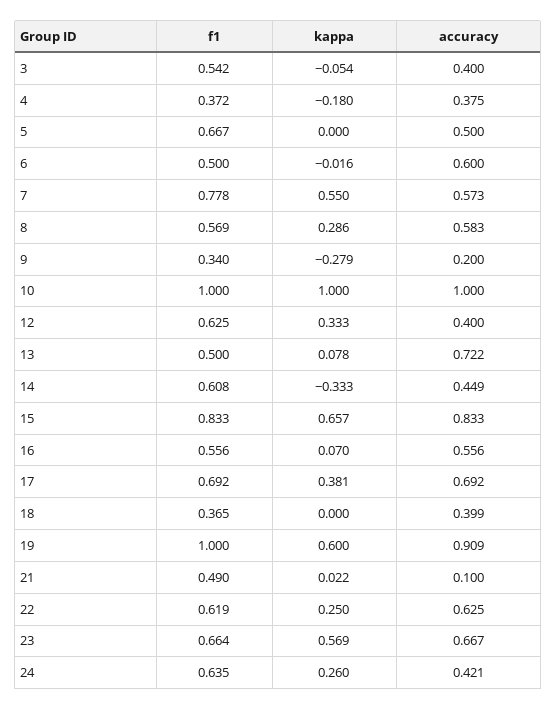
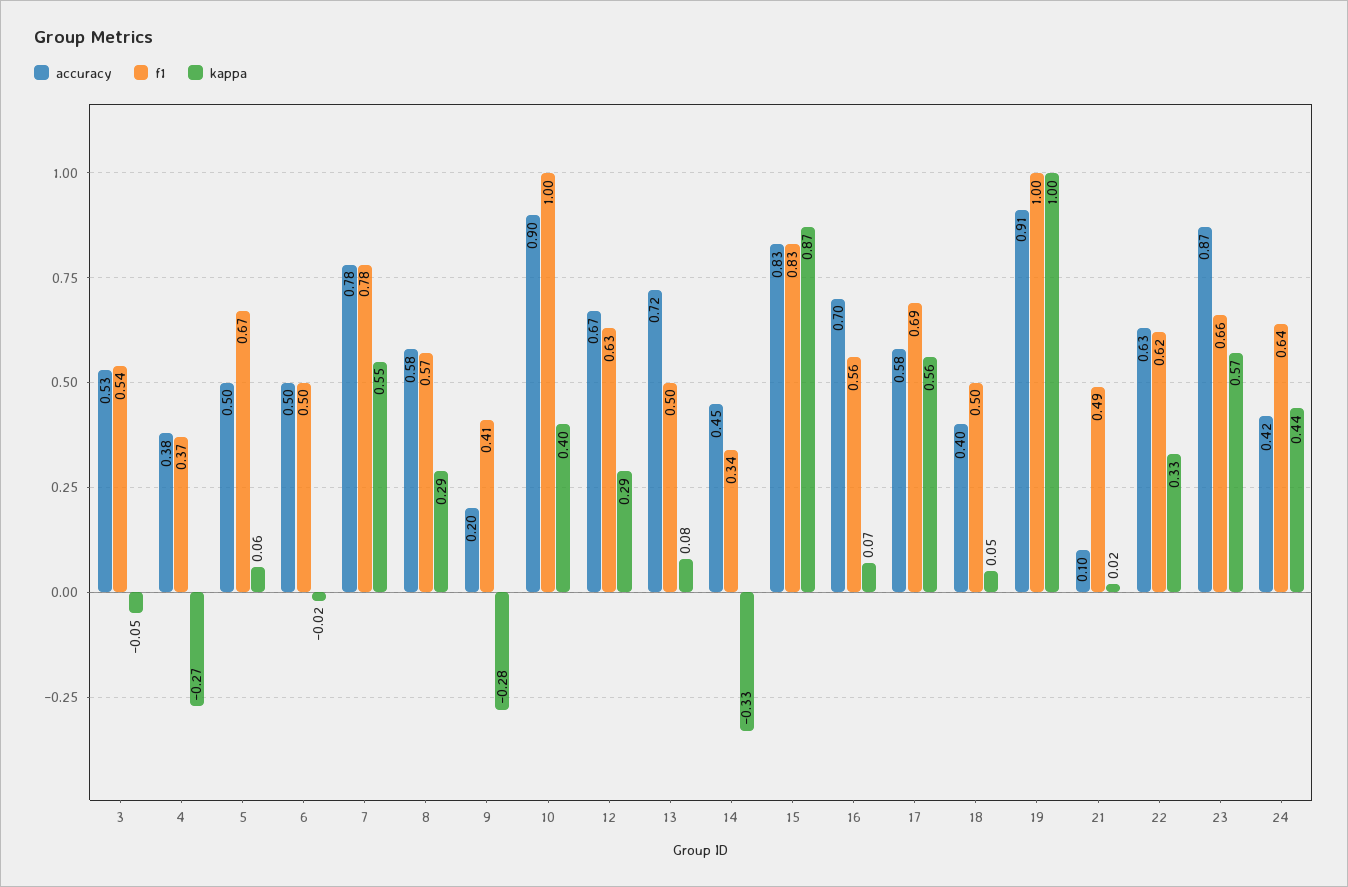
accuracy, 3: 0.4 -> 0.53
kappa, 4: -0.18 -> -0.27
kappa, 5: 0 -> 0.06
accuracy, 6: 0.6 -> 0.5
accuracy, 7: 0.573 -> 0.78
f1, 9: 0.34 -> 0.41
kappa, 10: 1 -> 0.4
accuracy, 10: 1 -> 0.9
kappa, 12: 0.333 -> 0.29
accuracy, 12: 0.4 -> 0.67
f1, 14: 0.608 -> 0.34
kappa, 15: 0.657 -> 0.87
accuracy, 16: 0.556 -> 0.7
kappa, 17: 0.381 -> 0.56
accuracy, 17: 0.692 -> 0.58
f1, 18: 0.365 -> 0.5
kappa, 18: 0 -> 0.05
kappa, 19: 0.6 -> 1
kappa, 22: 0.25 -> 0.33
accuracy, 23: 0.667 -> 0.87
kappa, 24: 0.26 -> 0.44

